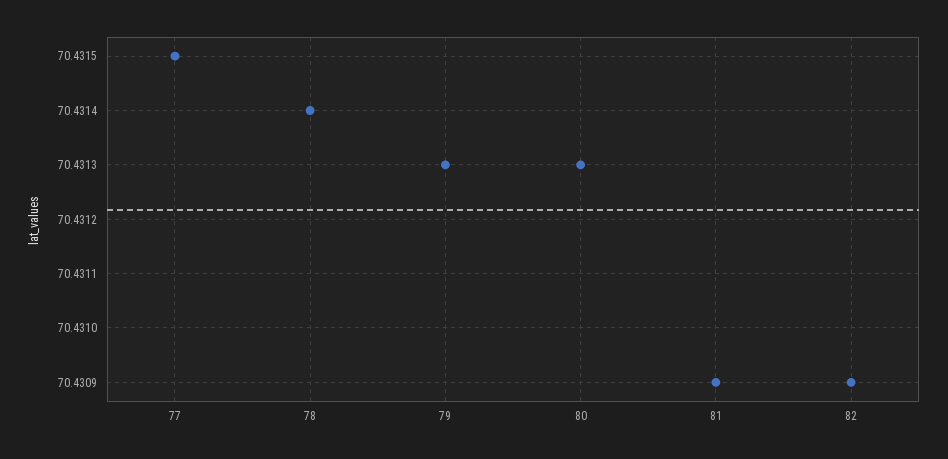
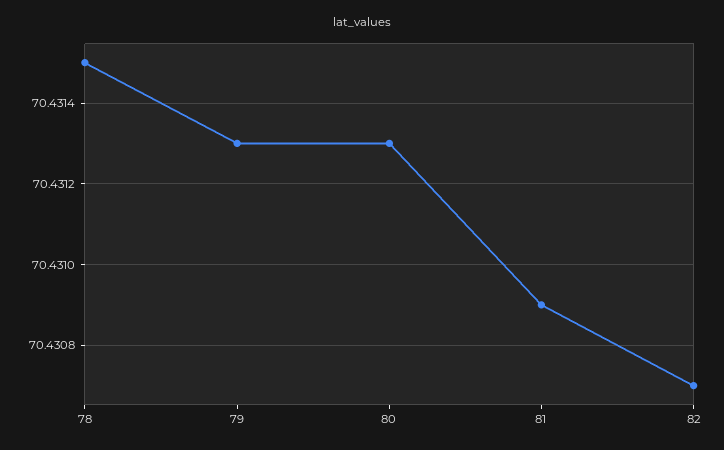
77: 70.4315 -> none
78: 70.4314 -> 70.4315
82: 70.4309 -> 70.4307

